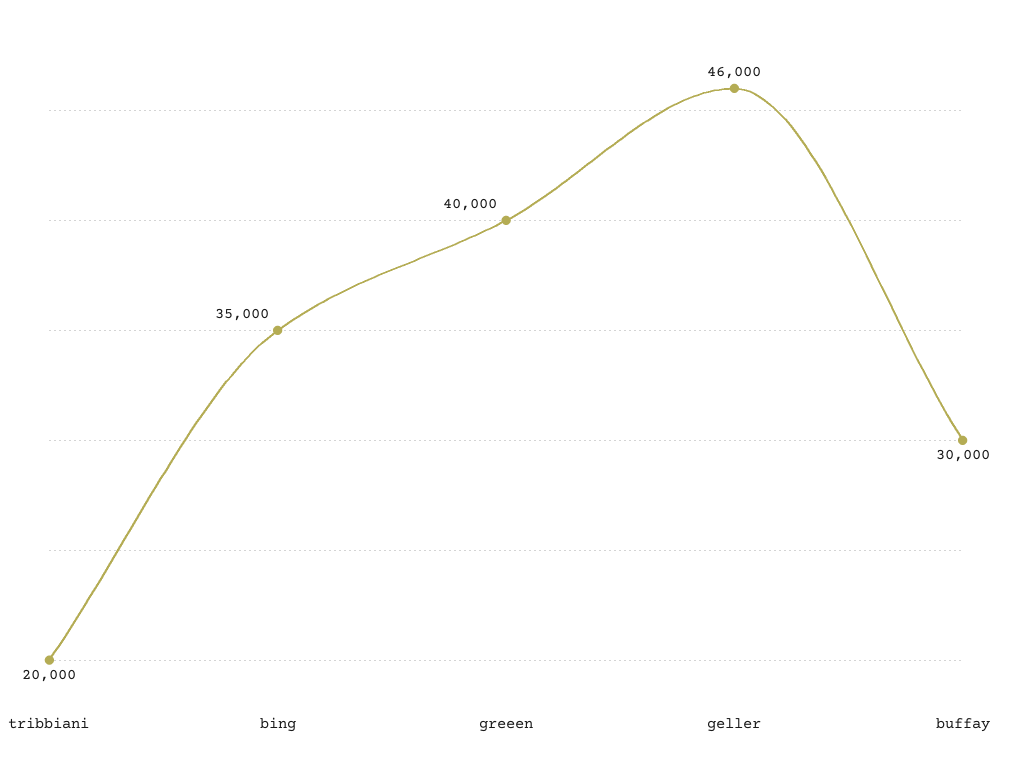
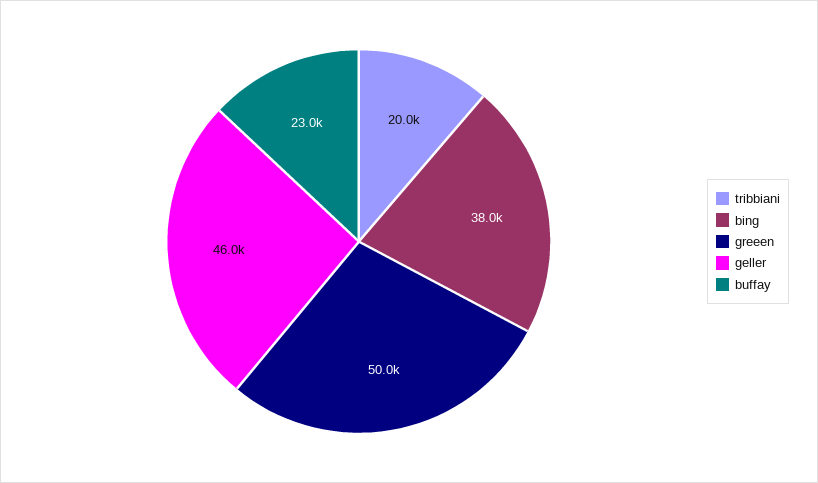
bing: 35000 -> 38000
greeen: 40000 -> 50000
buffay: 30000 -> 23000

